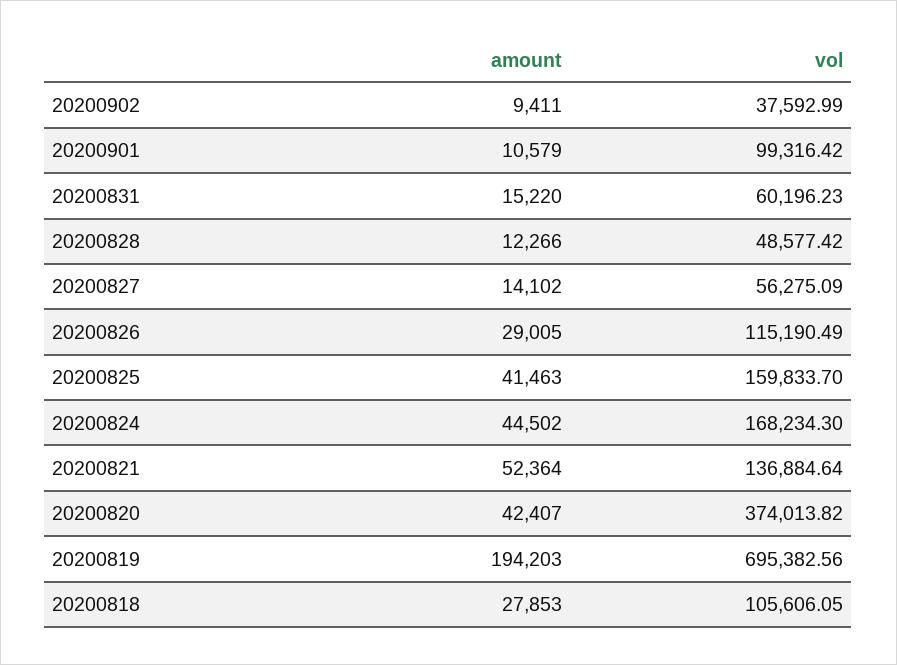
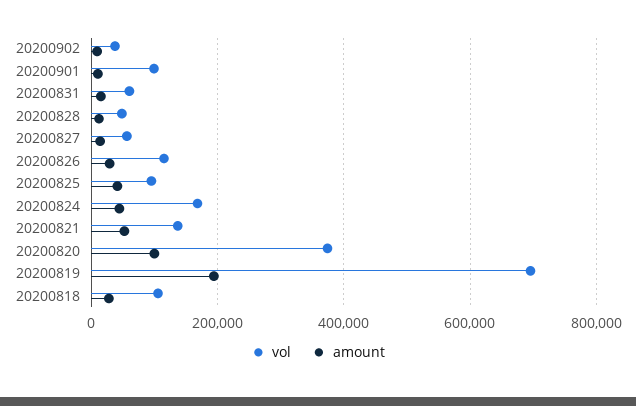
vol, 20200825: 159833.7 -> 100000
amount, 20200820: 42407 -> 100000

